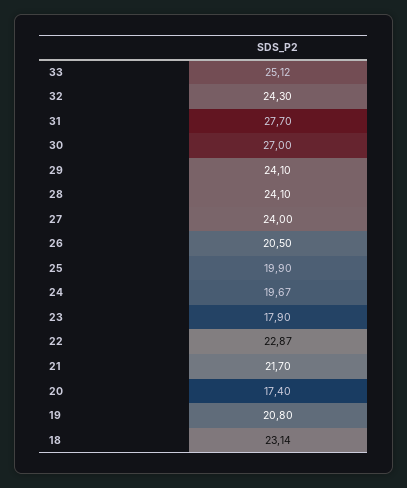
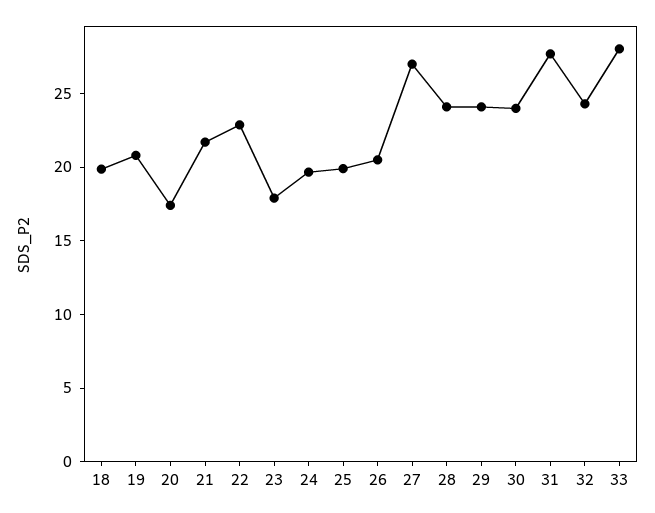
33: 25.12 -> 28
30: 27 -> 24
27: 24 -> 27
18: 23.14 -> 20

